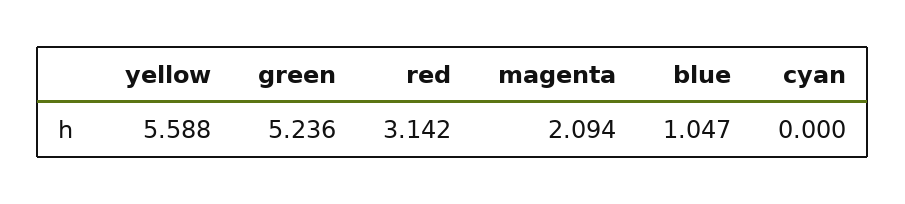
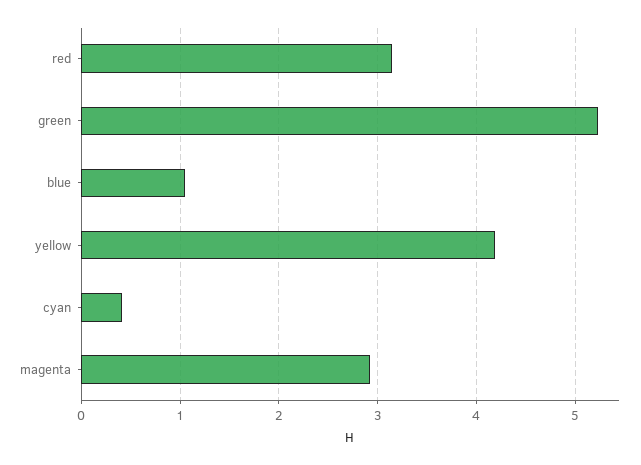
yellow: 5.588 -> 4.2
magenta: 2.094 -> 2.9
cyan: 0 -> 0.4

